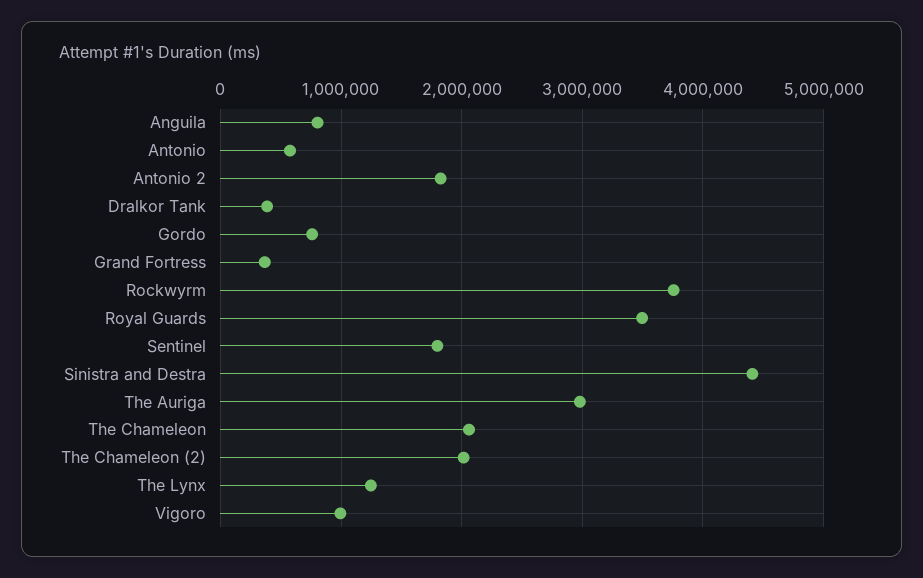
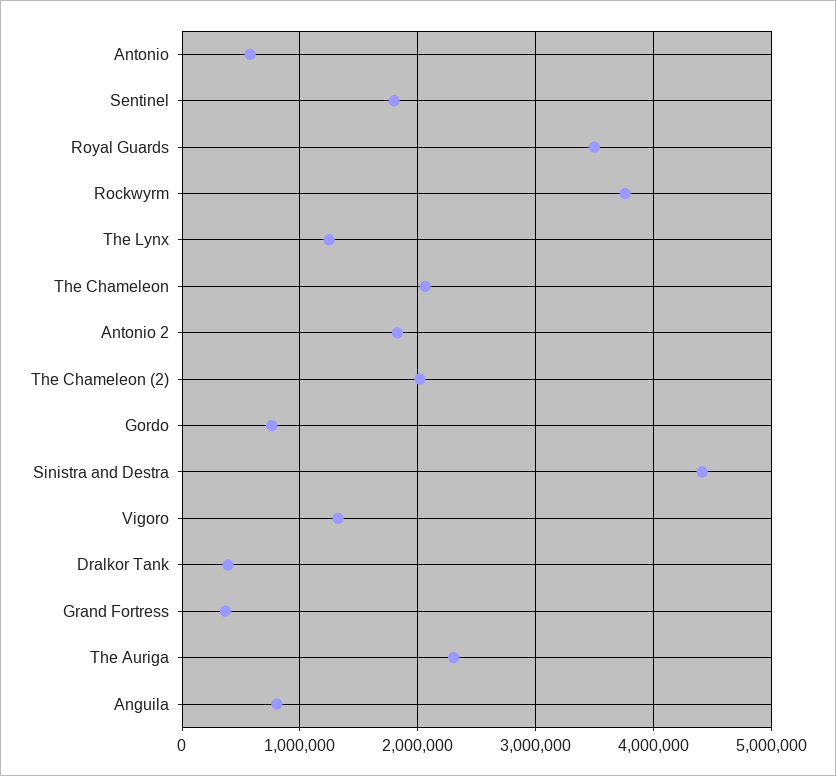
The Auriga: 3000000 -> 2300000
Vigoro: 1000000 -> 1300000

